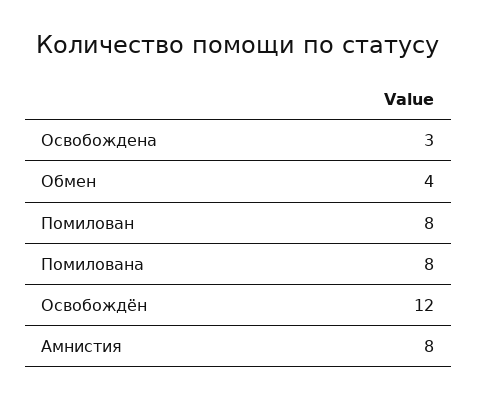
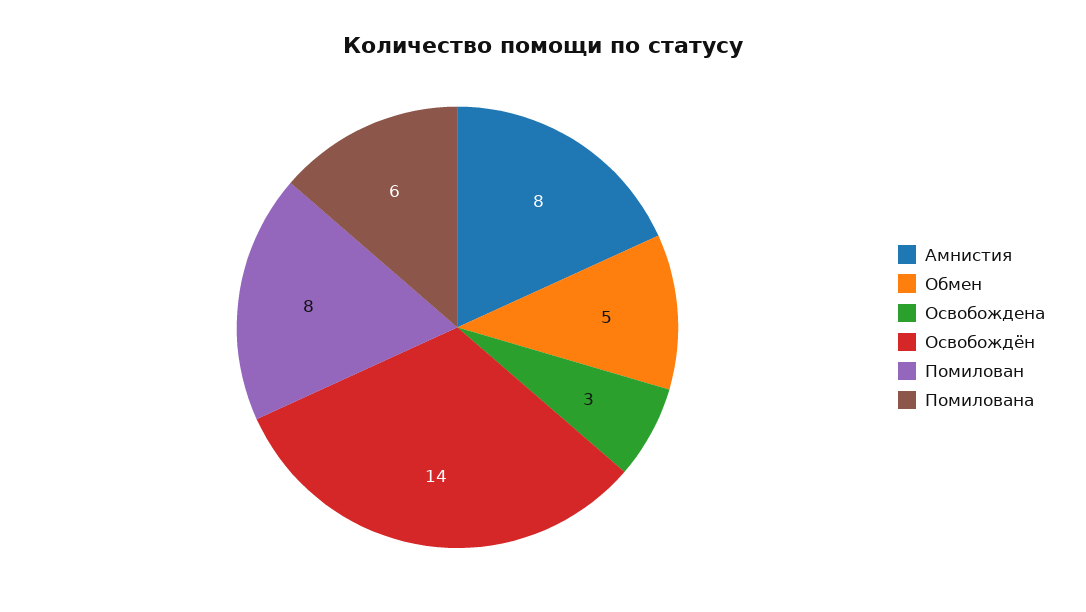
Обмен: 4 -> 5
Помилована: 8 -> 6
Освобождён: 12 -> 14

